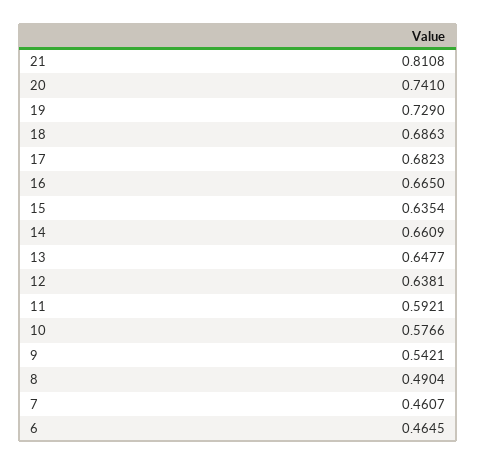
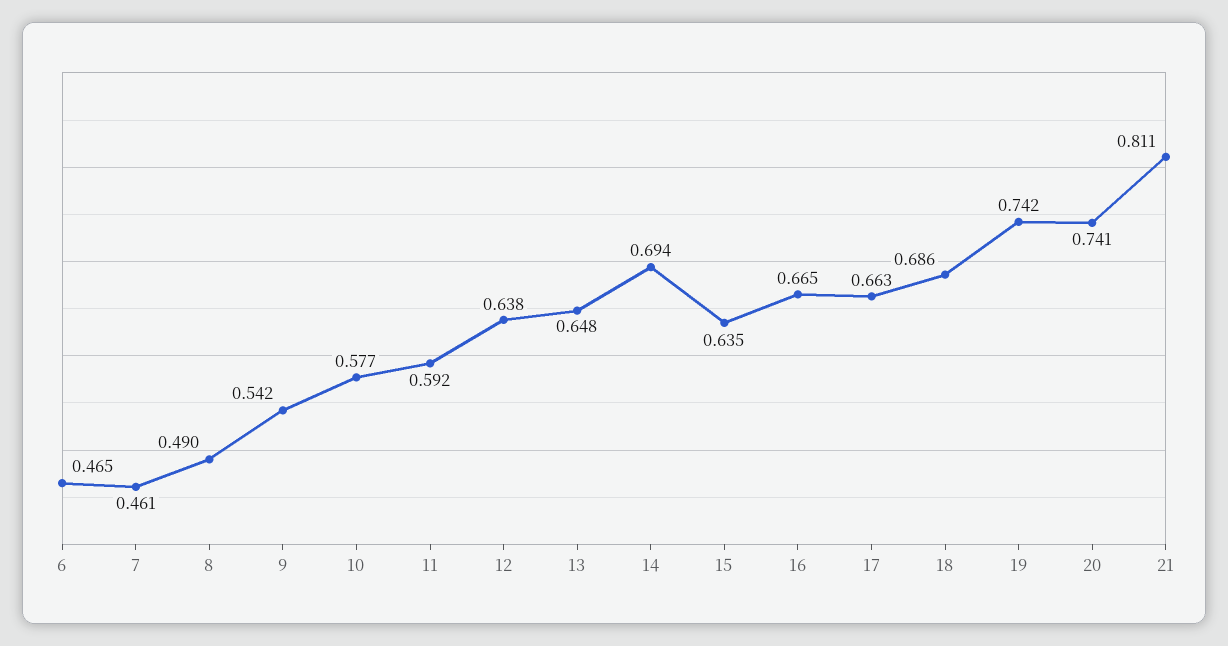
19: 0.729 -> 0.742
17: 0.6823 -> 0.663
14: 0.6609 -> 0.694

